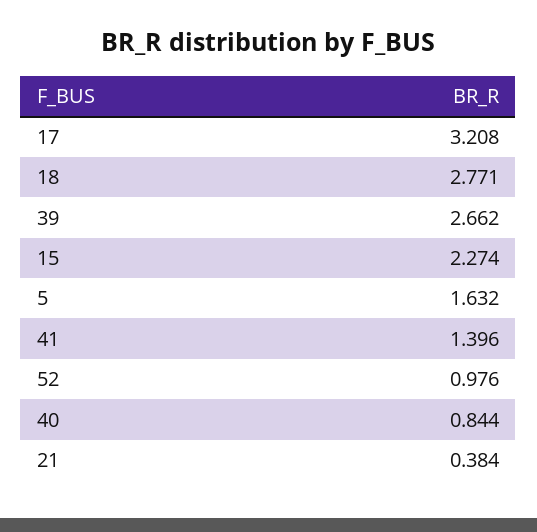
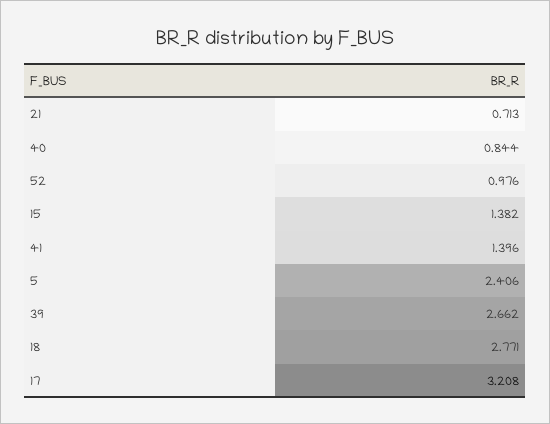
15: 2.274 -> 1.382
5: 1.632 -> 2.406
21: 0.384 -> 0.713

